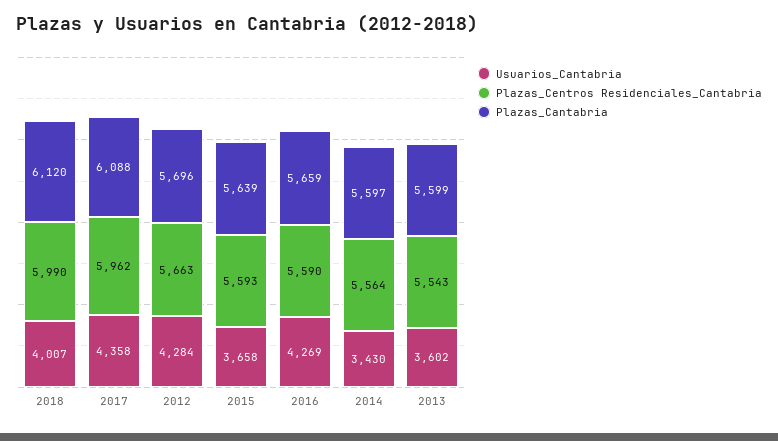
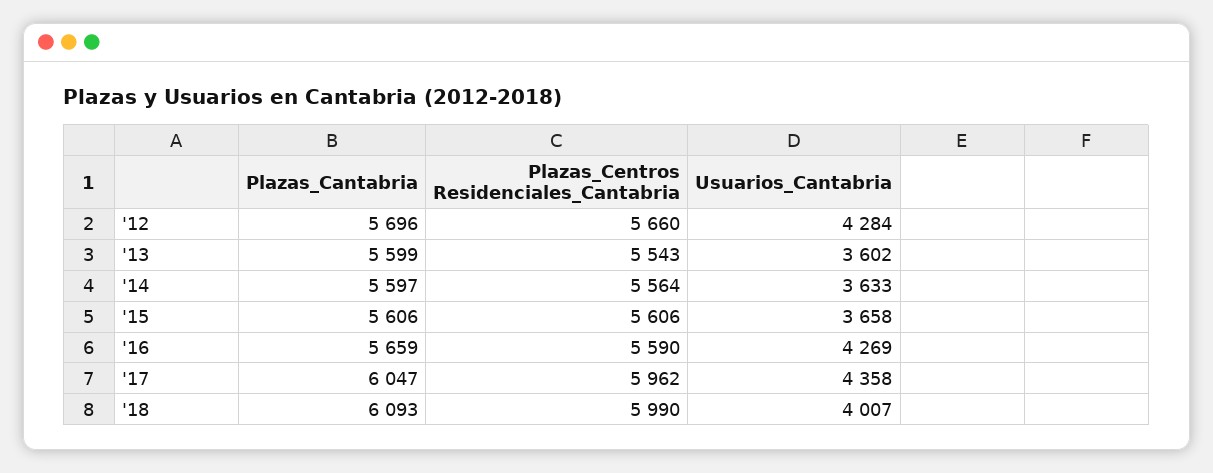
Plazas_Cantabria, 2018: 6120 -> 6093
Plazas_Cantabria, 2017: 6088 -> 6047
Plazas_Centros Residenciales_Cantabria, 2012: 5663 -> 5660
Plazas_Centros Residenciales_Cantabria, 2015: 5593 -> 5606
Plazas_Cantabria, 2015: 5639 -> 5606
Usuarios_Cantabria, 2014: 3430 -> 3633

